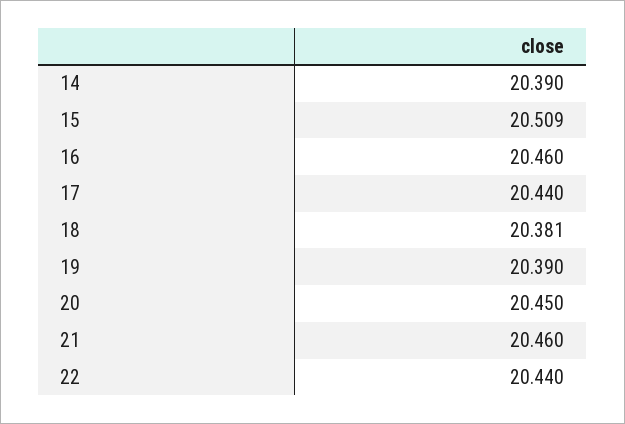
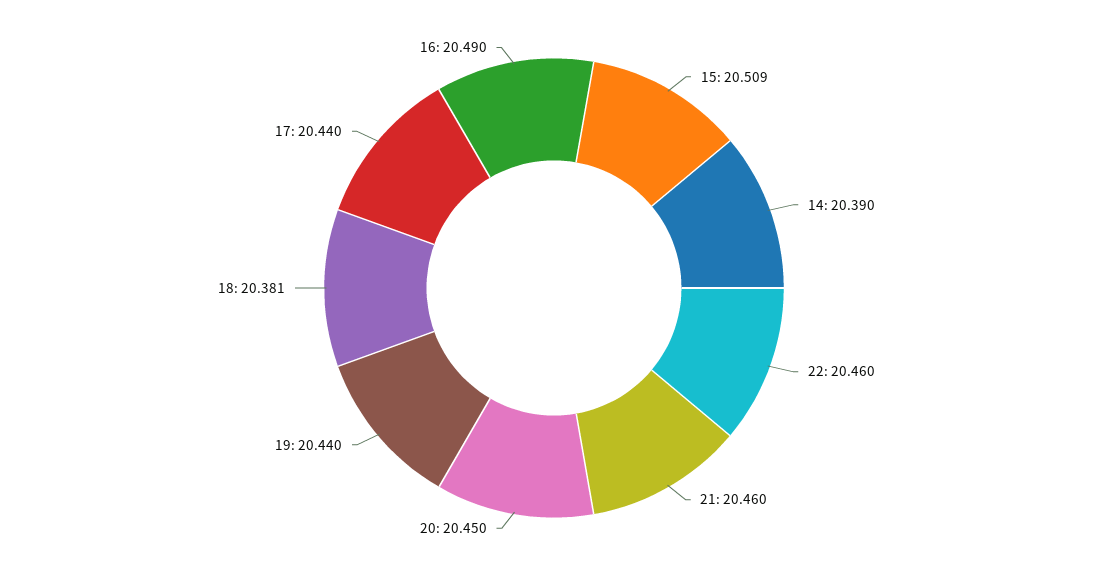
16: 20.46 -> 20.49
19: 20.39 -> 20.44
22: 20.44 -> 20.46

